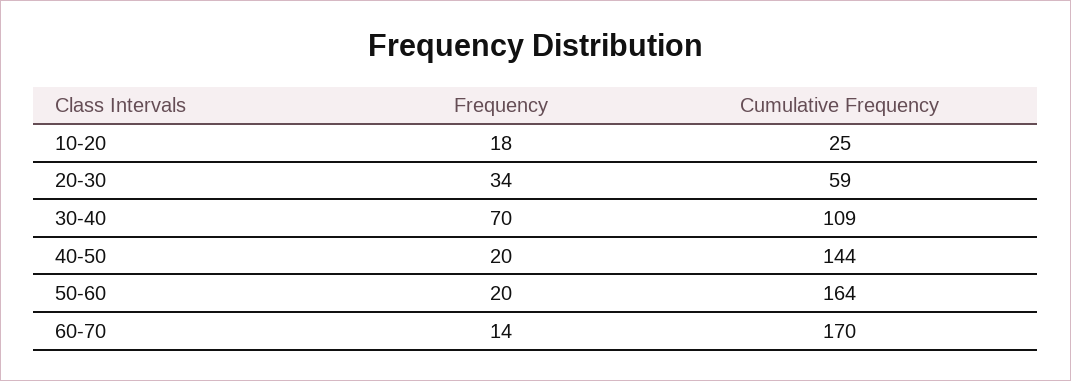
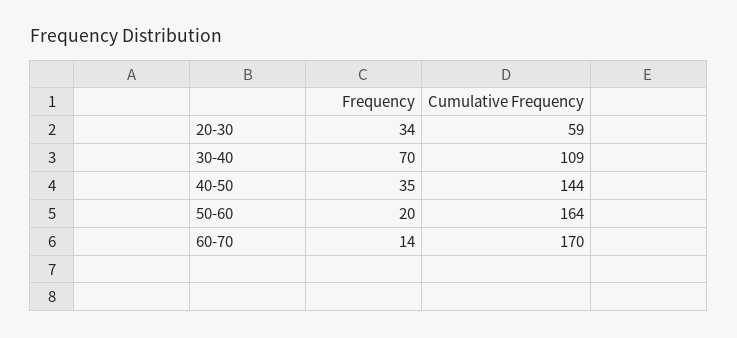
Frequency, 10-20: 18 -> none
Cumulative Frequency, 10-20: 25 -> none
Frequency, 40-50: 20 -> 35

